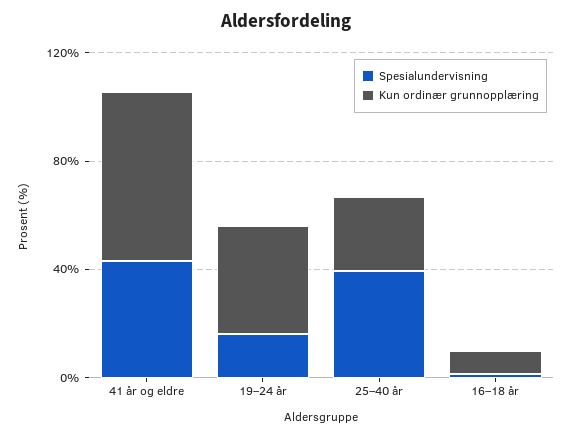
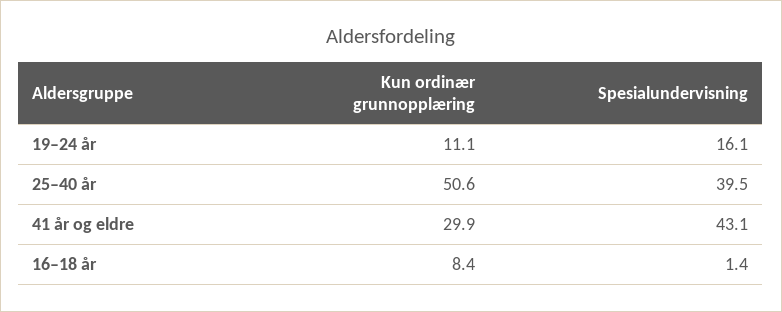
Kun ordinær grunnopplæring, 41 år og eldre: 60 -> 29.9
Kun ordinær grunnopplæring, 19–24 år: 40 -> 11.1
Kun ordinær grunnopplæring, 25–40 år: 30 -> 50.6

